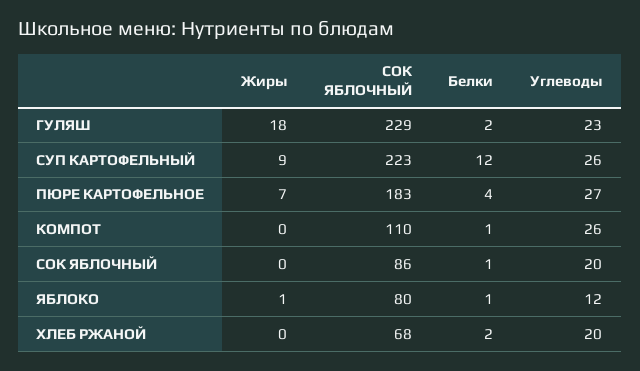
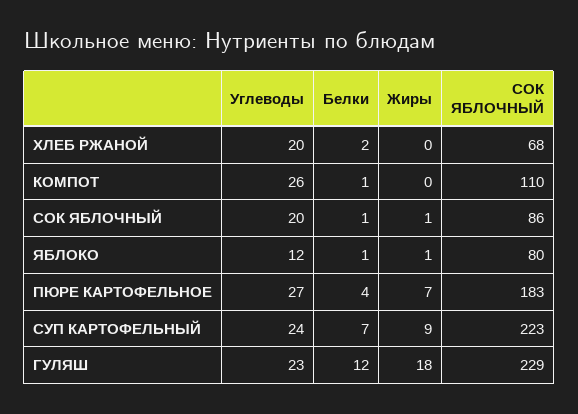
Белки, ГУЛЯШ: 2 -> 12
Белки, СУП КАРТОФЕЛЬНЫЙ: 12 -> 7
Углеводы, СУП КАРТОФЕЛЬНЫЙ: 26 -> 24
Жиры, СОК ЯБЛОЧНЫЙ: 0 -> 1

